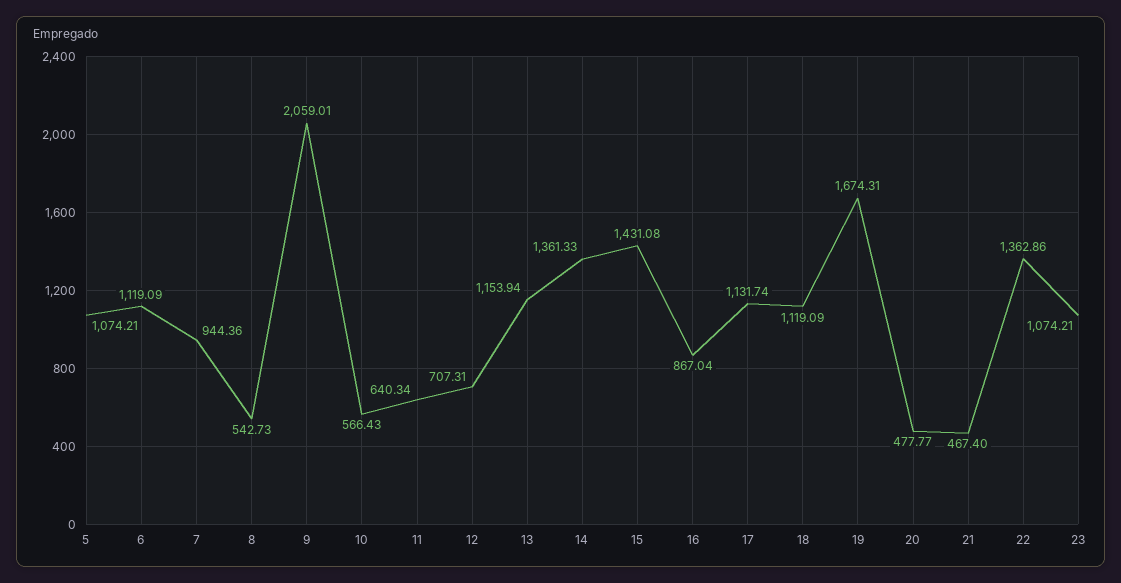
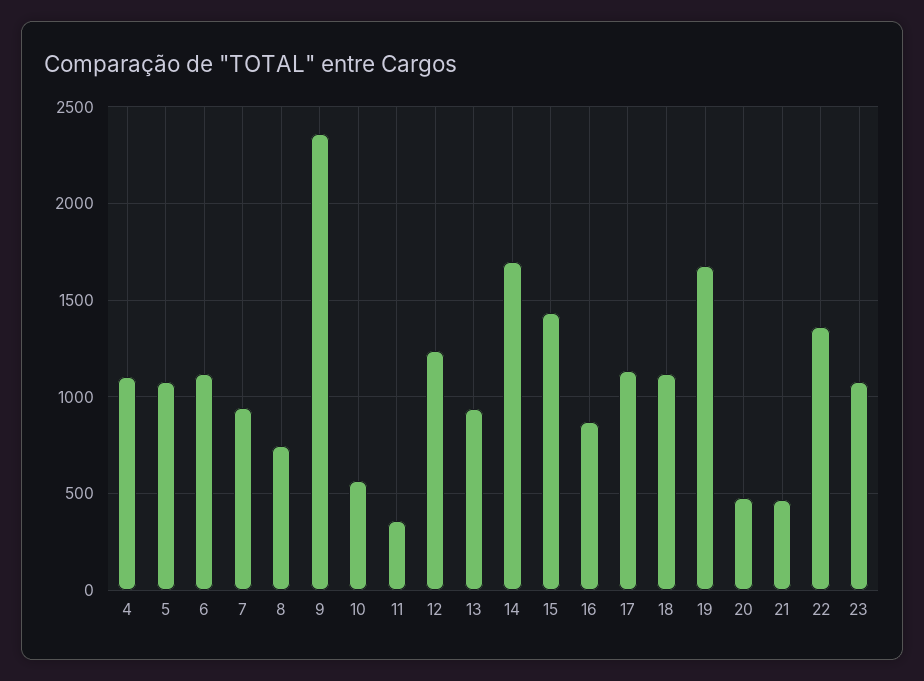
8: 542.73 -> 750
9: 2059.01 -> 2350
11: 640.34 -> 350
12: 707.31 -> 1250
13: 1153.94 -> 950
14: 1361.33 -> 1700
4: none -> 1100

